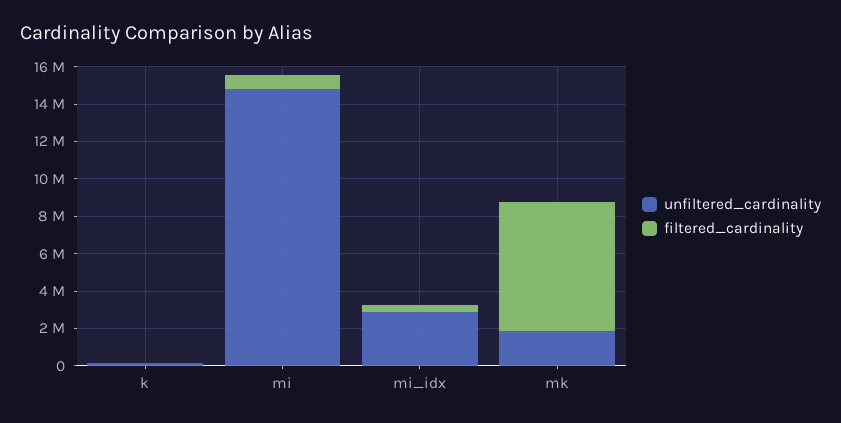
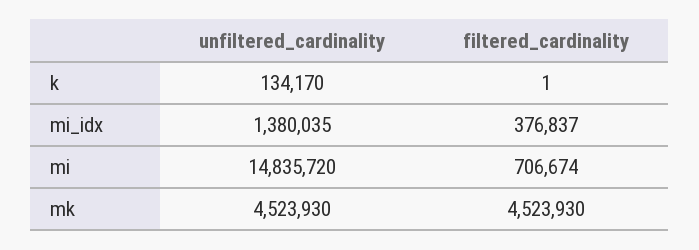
unfiltered_cardinality, mi_idx: 3000000 -> 1380035
unfiltered_cardinality, mk: 2000000 -> 4523930
filtered_cardinality, mk: 7000000 -> 4523930

